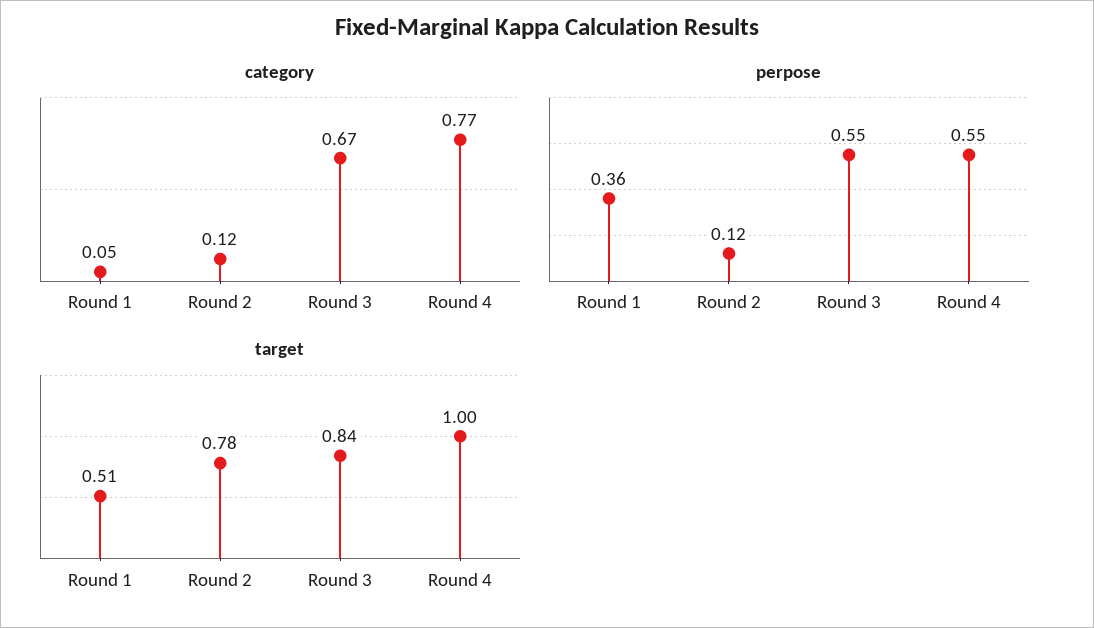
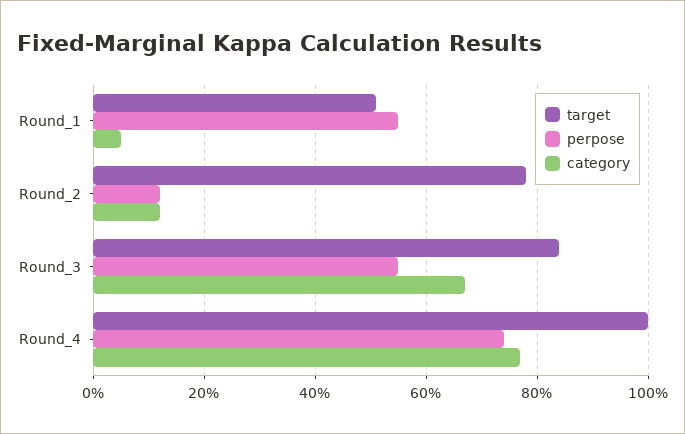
perpose, Round 1: 0.36 -> 0.55
perpose, Round 4: 0.55 -> 0.75

